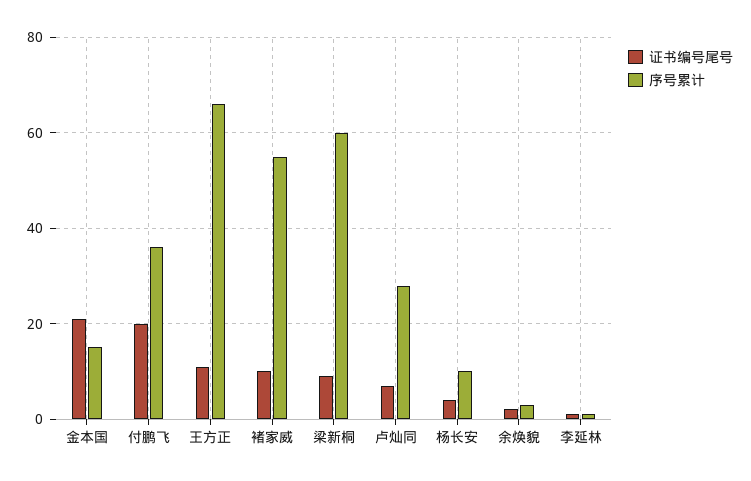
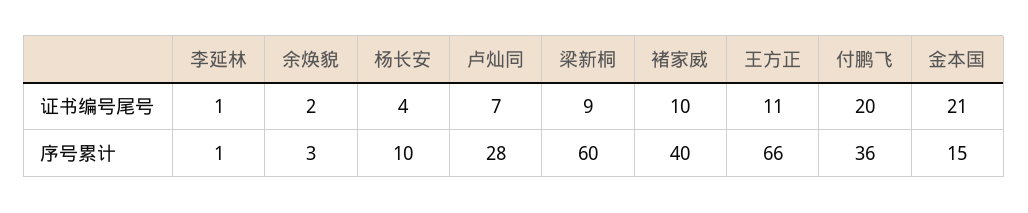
序号累计, 褚家威: 55 -> 40

